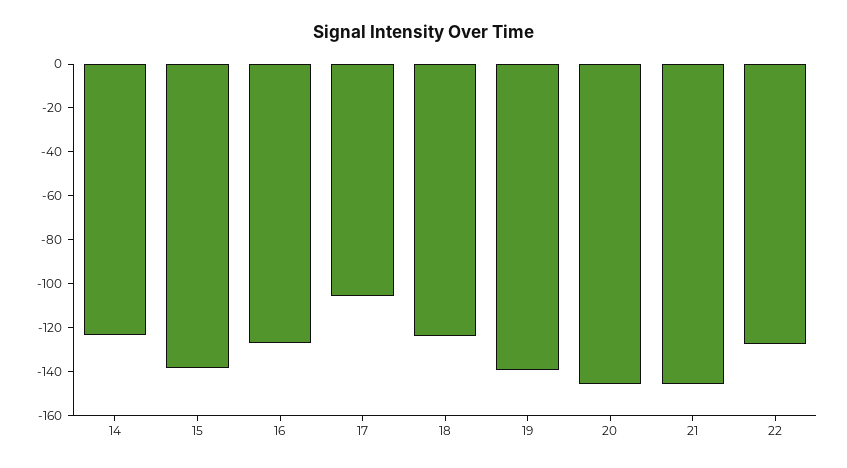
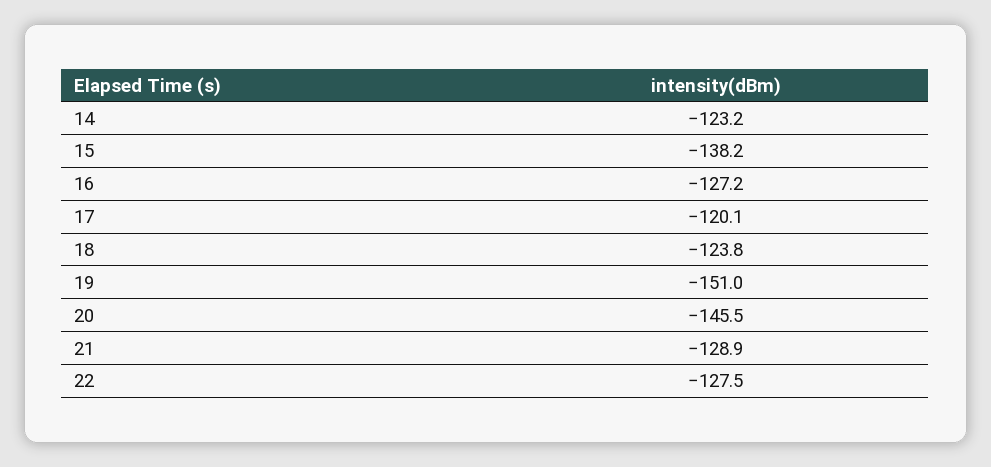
17: -105 -> -120.1
19: -140 -> -151
21: -145 -> -128.9

